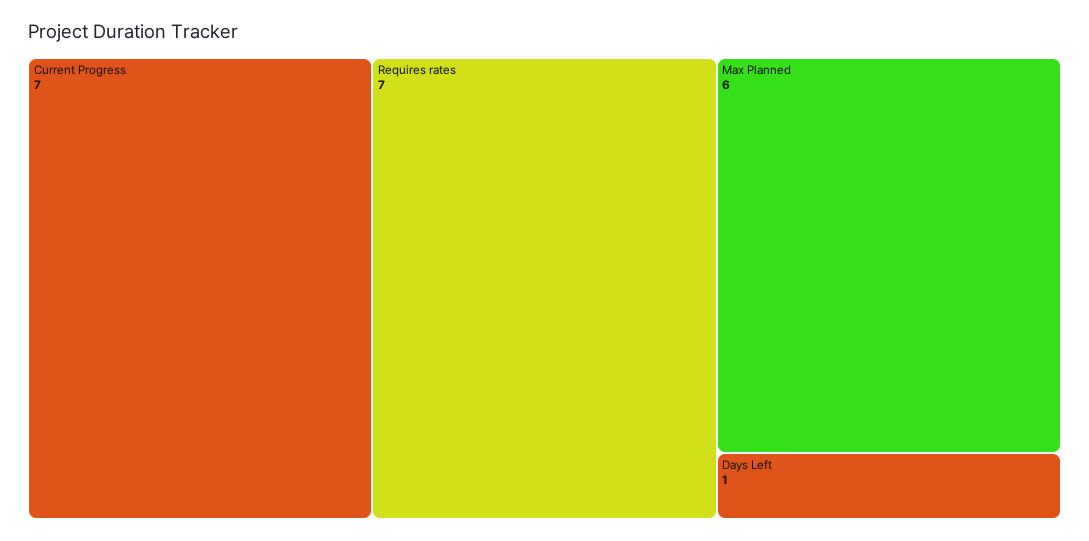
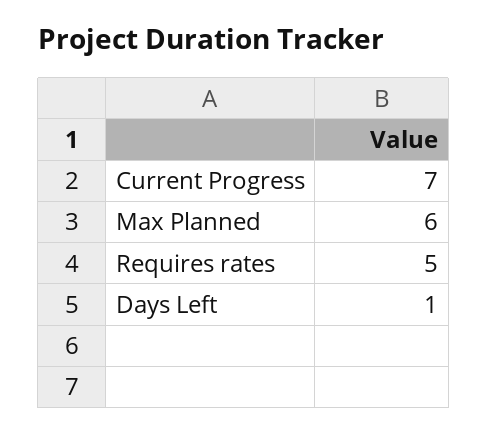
Requires rates: 7 -> 5

